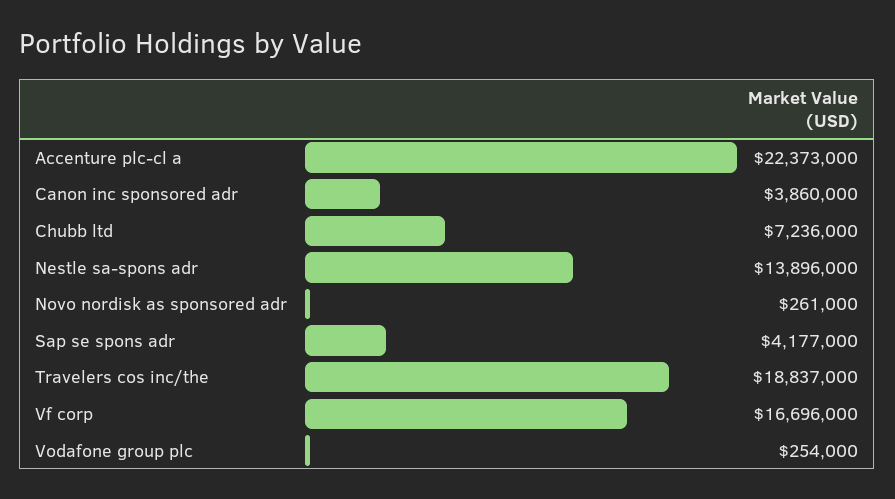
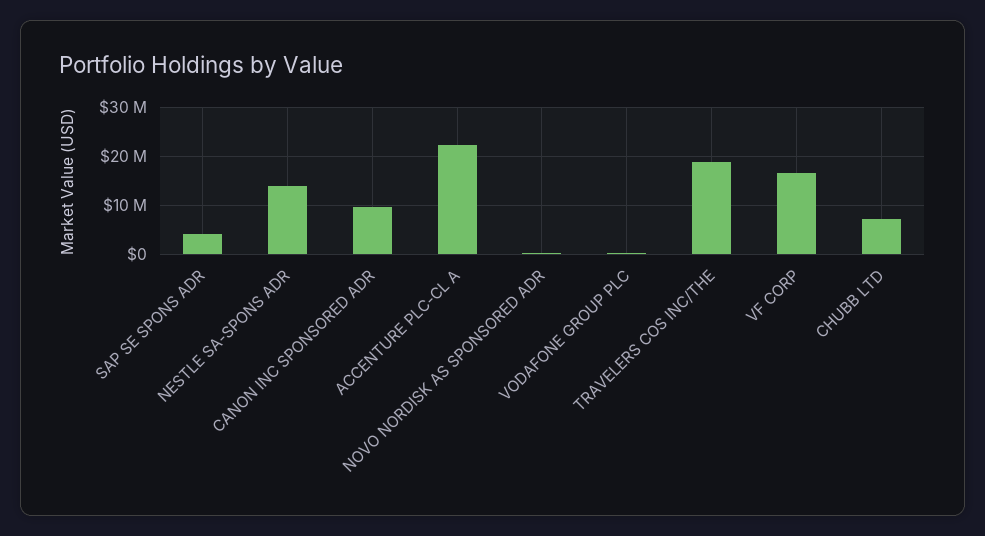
Canon inc sponsored adr: 3860000 -> 10000000

